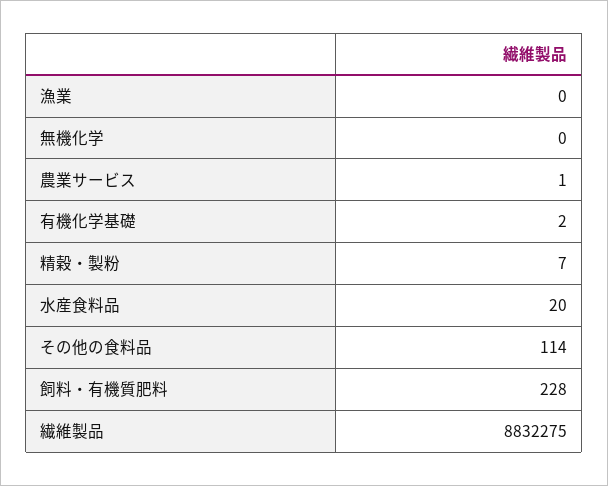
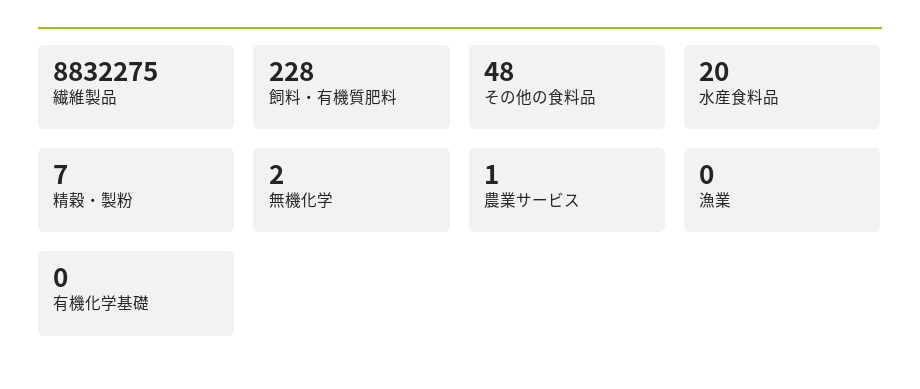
無機化学: 0 -> 2
有機化学基礎: 2 -> 0
その他の食料品: 114 -> 48

